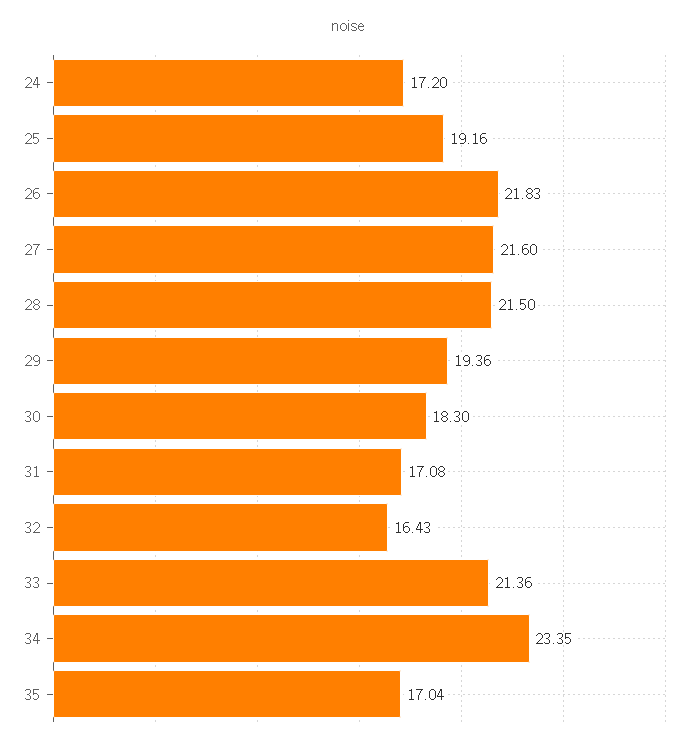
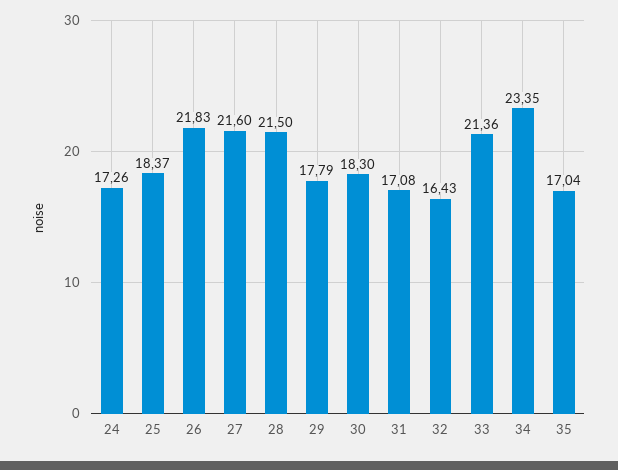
24: 17.2 -> 17.26
25: 19.16 -> 18.37
29: 19.36 -> 17.79

